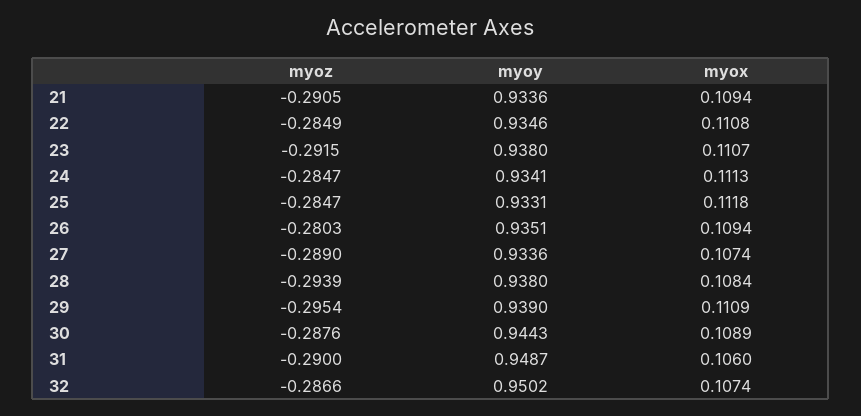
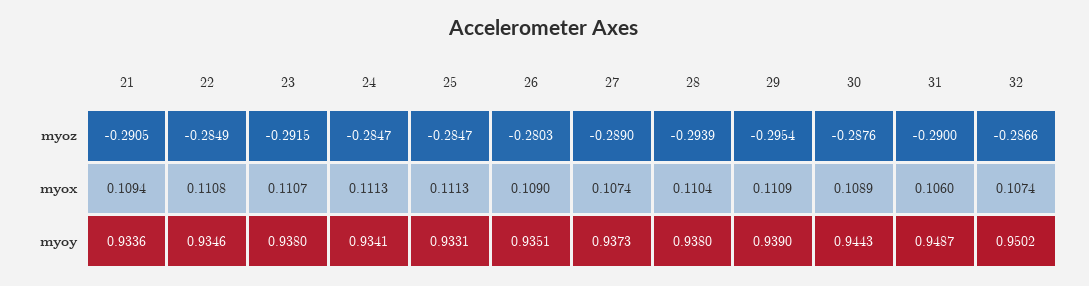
myox, 25: 0.1118 -> 0.1113
myox, 26: 0.1094 -> 0.109
myoy, 27: 0.9336 -> 0.9373
myox, 28: 0.1084 -> 0.1104

